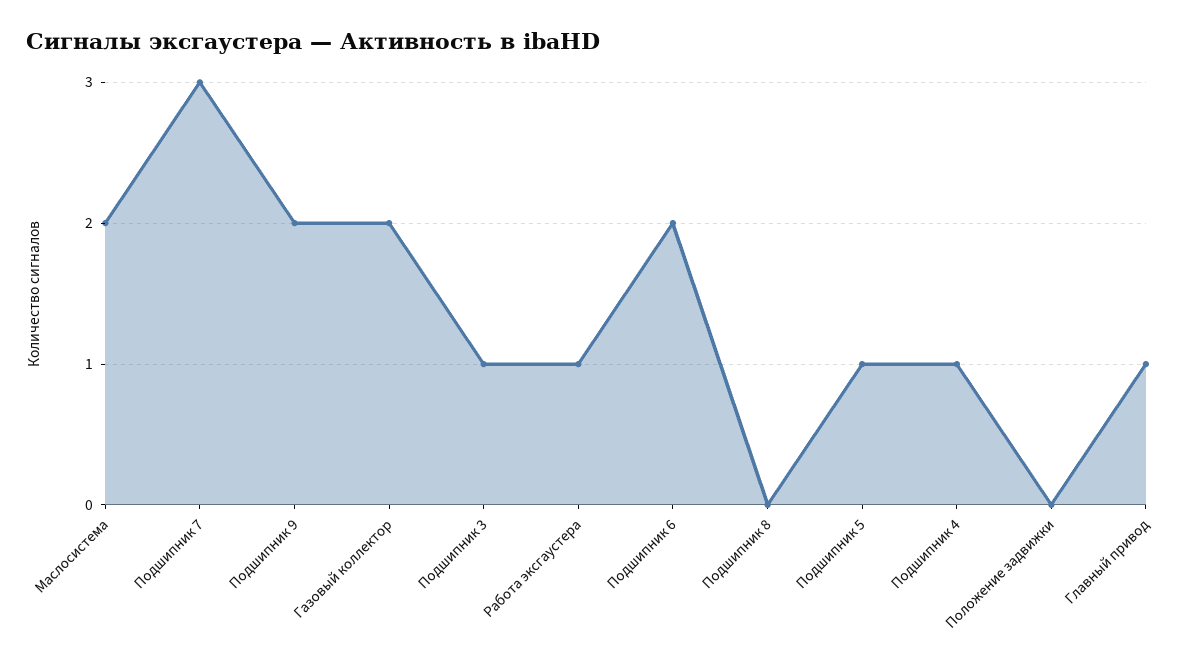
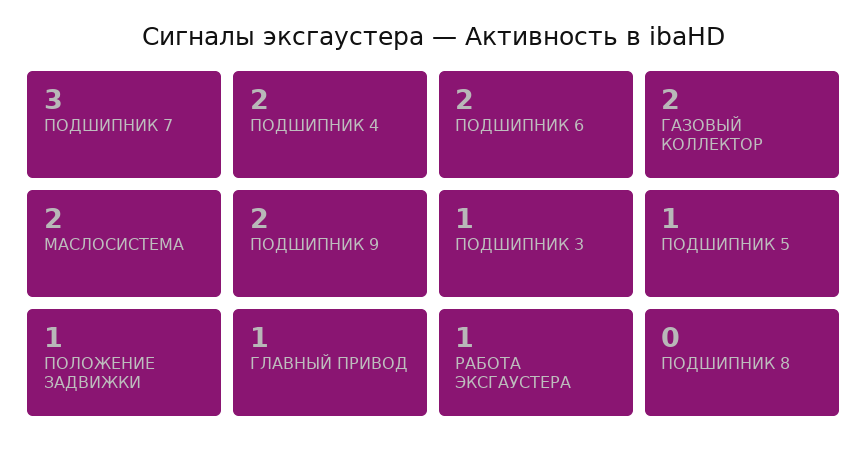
Подшипник 4: 1 -> 2
Положение задвижки: 0 -> 1

